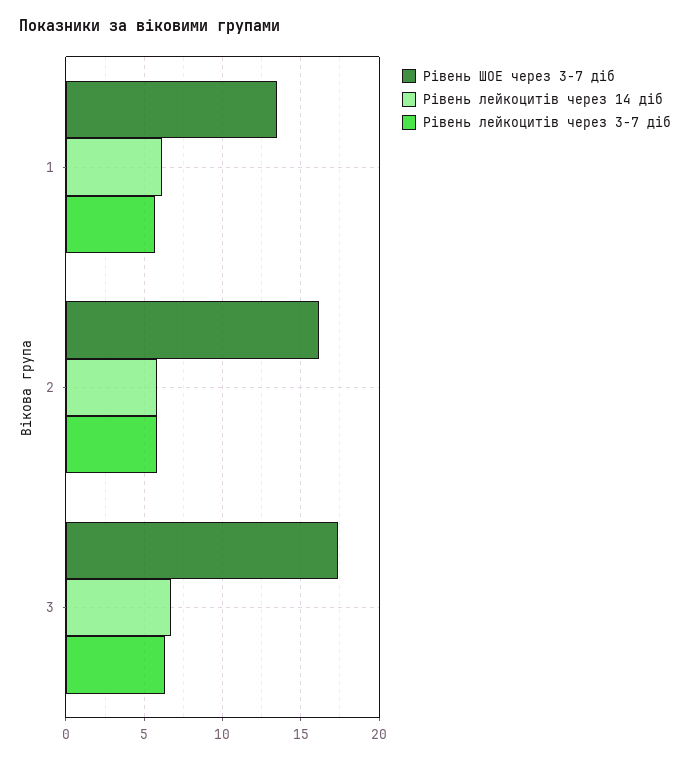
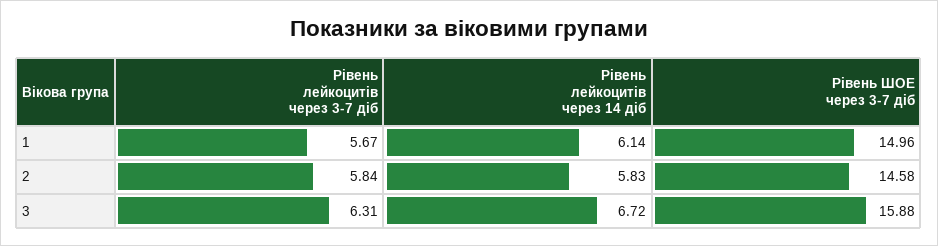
Рівень ШОЕ через 3-7 діб, 1: 13.5 -> 14.96
Рівень ШОЕ через 3-7 діб, 2: 16 -> 14.58
Рівень ШОЕ через 3-7 діб, 3: 17.5 -> 15.88

